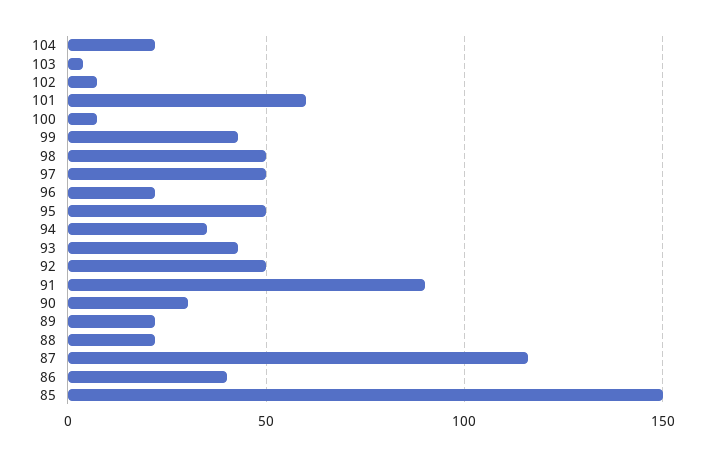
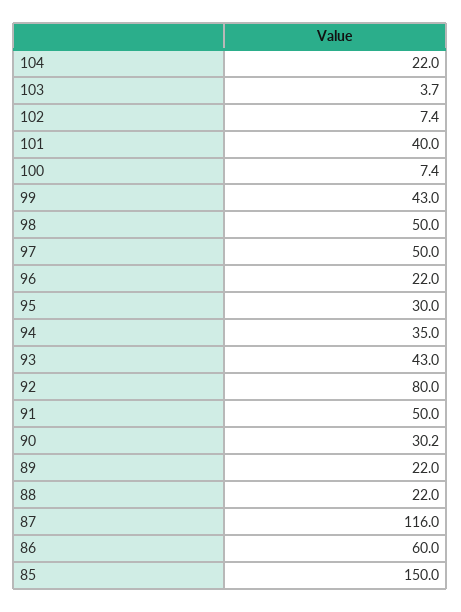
101: 60 -> 40
95: 50 -> 30
92: 50 -> 80
91: 90 -> 50
86: 40 -> 60

